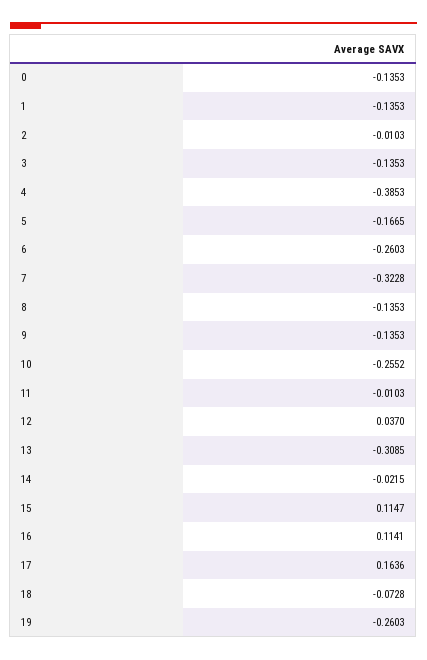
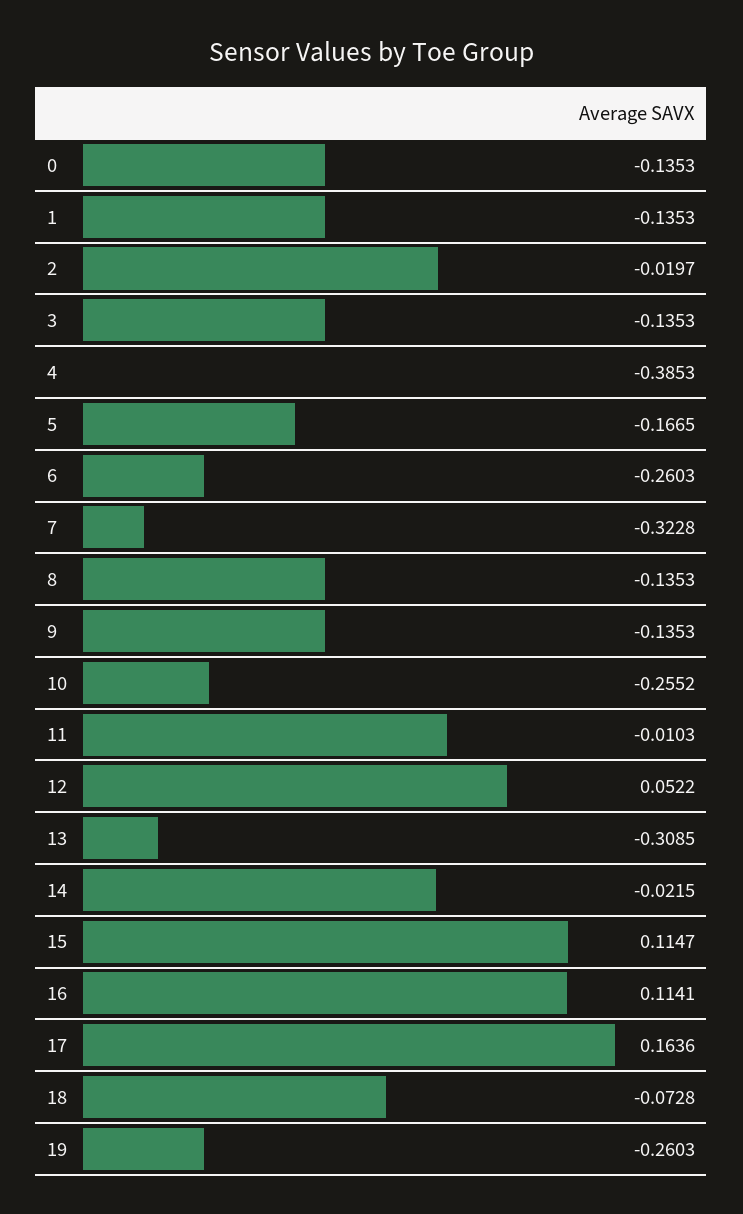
2: -0.0103 -> -0.0197
12: 0.037 -> 0.0522

